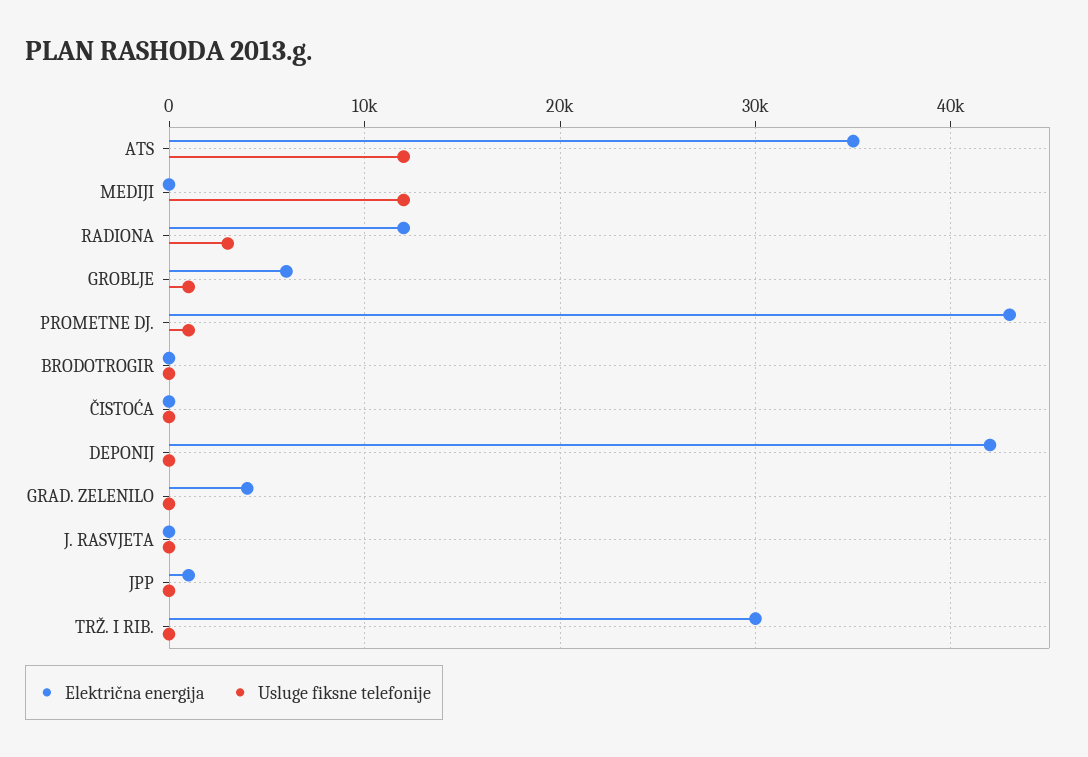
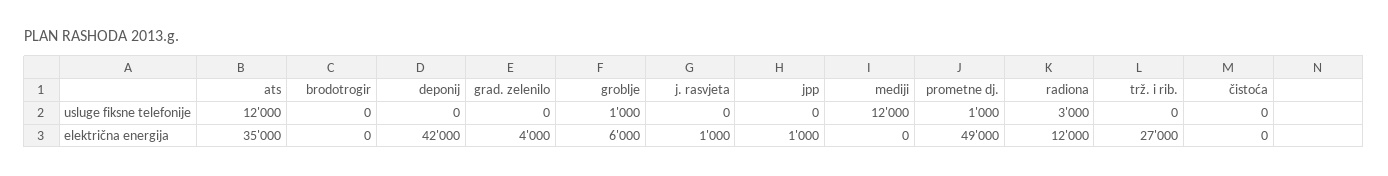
Električna energija, PROMETNE DJ.: 43000 -> 49000
Električna energija, J. RASVJETA: 0 -> 1000
Električna energija, TRŽ. I RIB.: 30000 -> 27000

